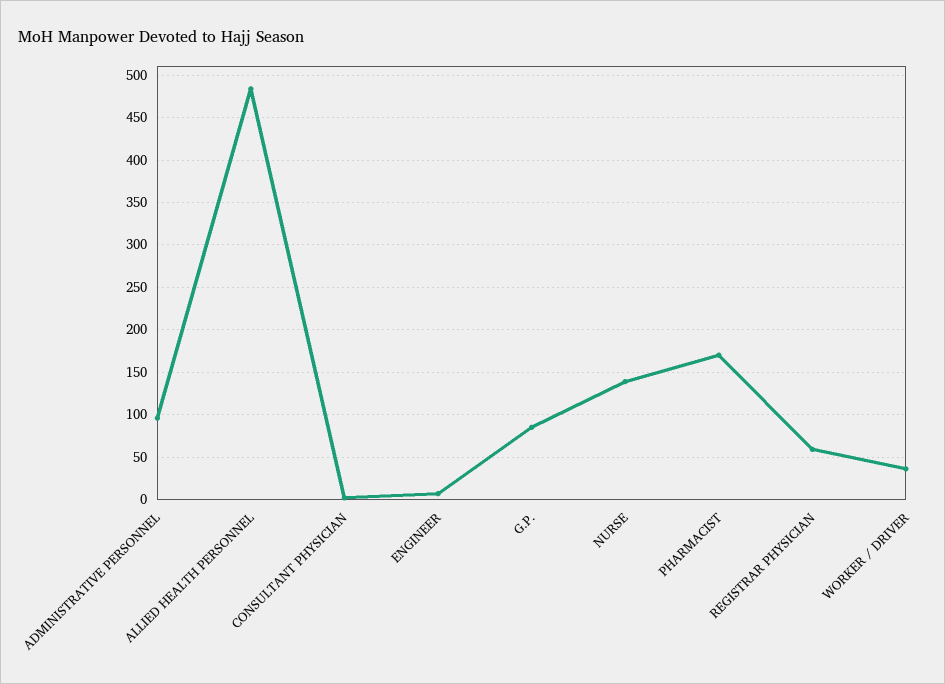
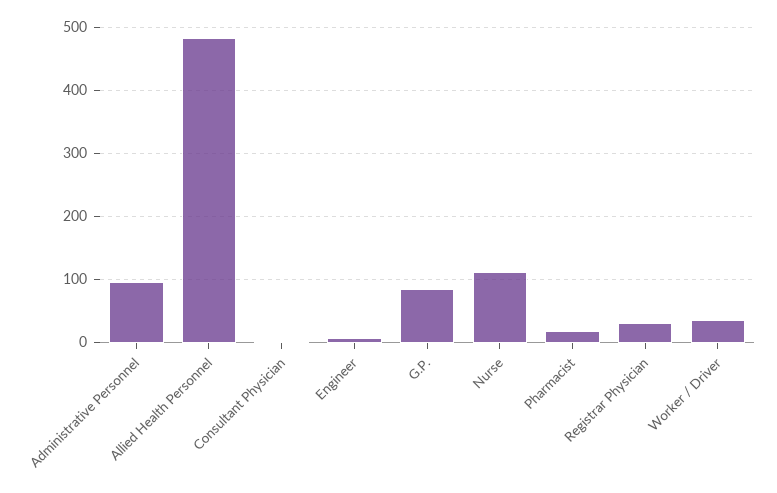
NURSE: 140 -> 110
PHARMACIST: 170 -> 20
REGISTRAR PHYSICIAN: 60 -> 30

